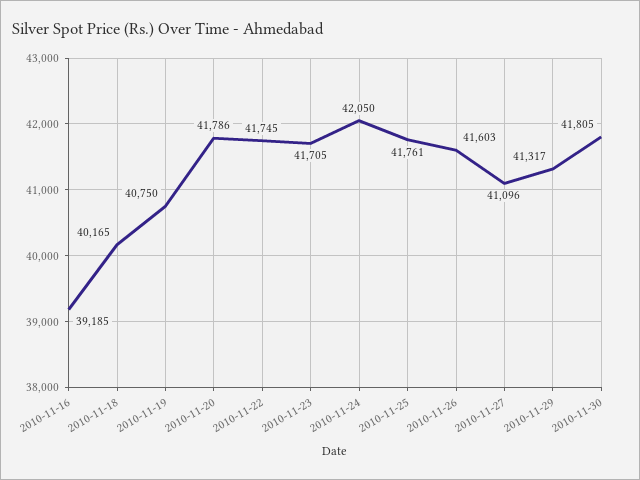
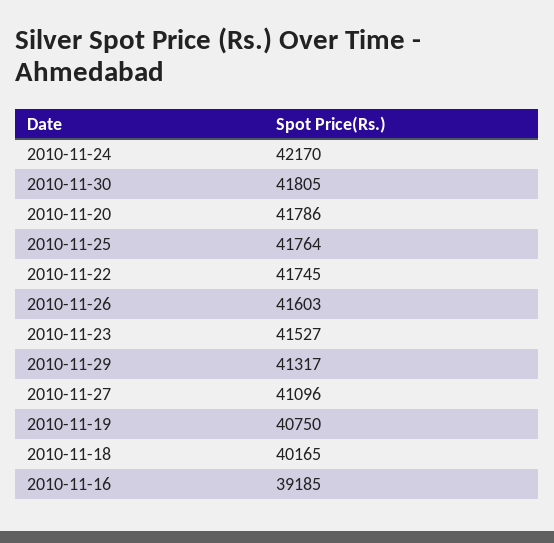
2010-11-23: 41705 -> 41527
2010-11-24: 42050 -> 42170
2010-11-25: 41761 -> 41764

